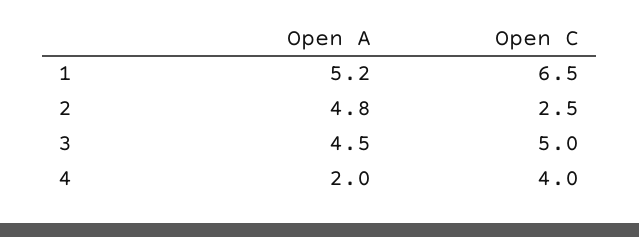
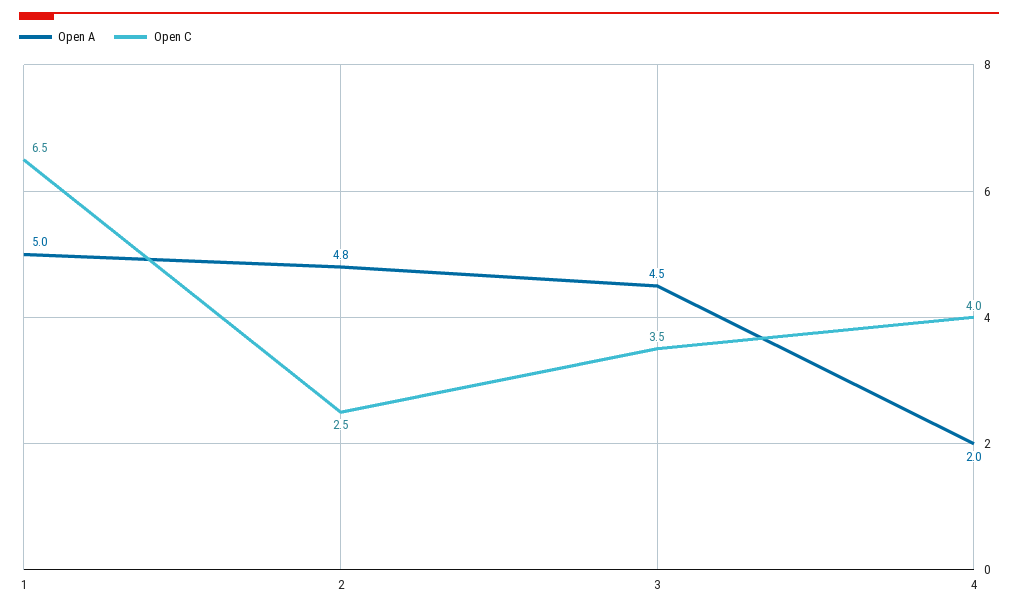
Open A, 1: 5.2 -> 5
Open C, 3: 5 -> 3.5

